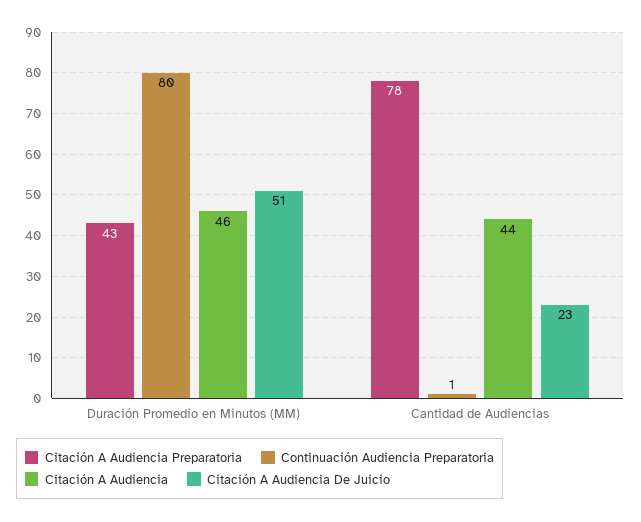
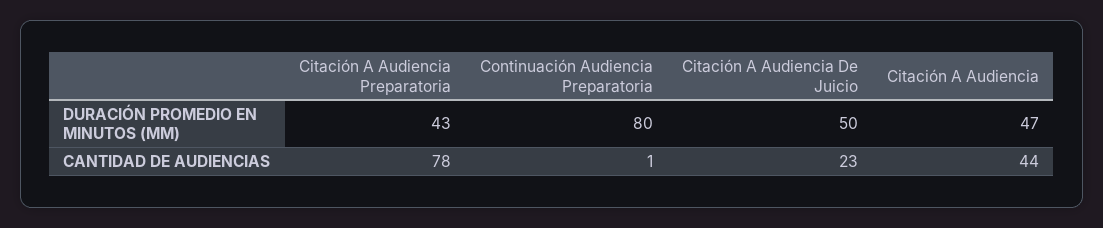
Citación A Audiencia, Duración Promedio en Minutos (MM): 46 -> 47
Citación A Audiencia De Juicio, Duración Promedio en Minutos (MM): 51 -> 50

